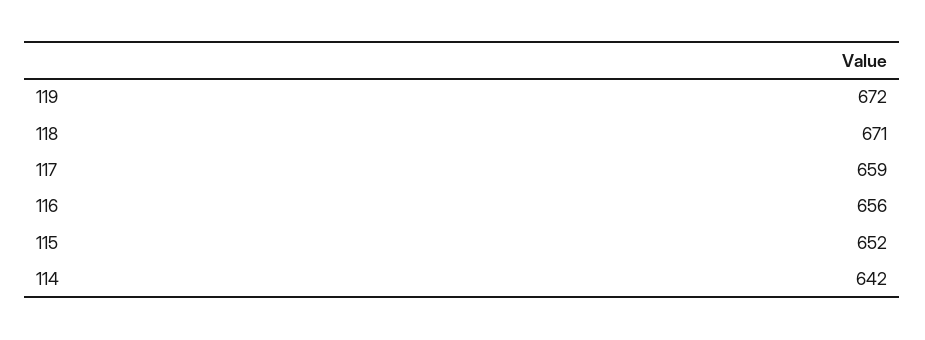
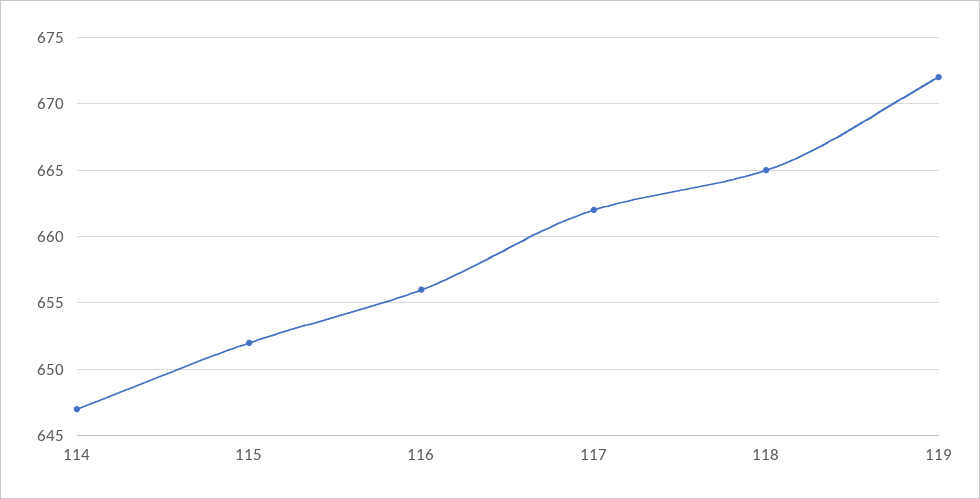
118: 671 -> 665
117: 659 -> 662
114: 642 -> 647

